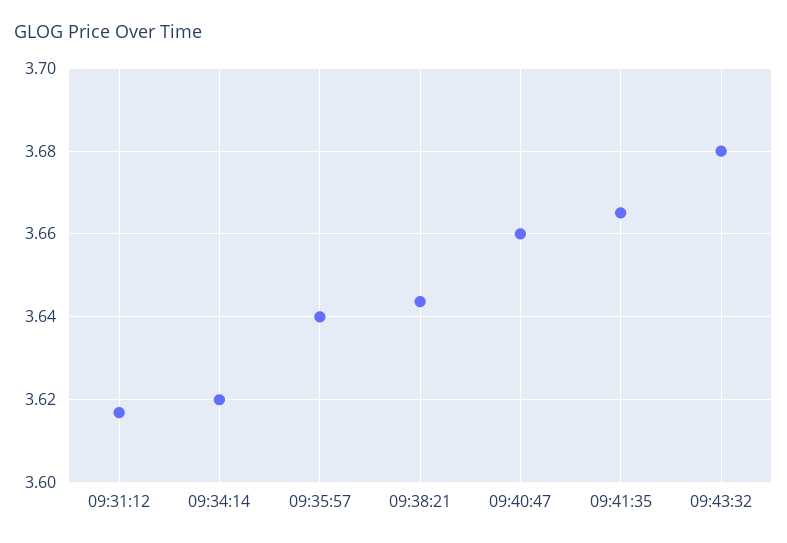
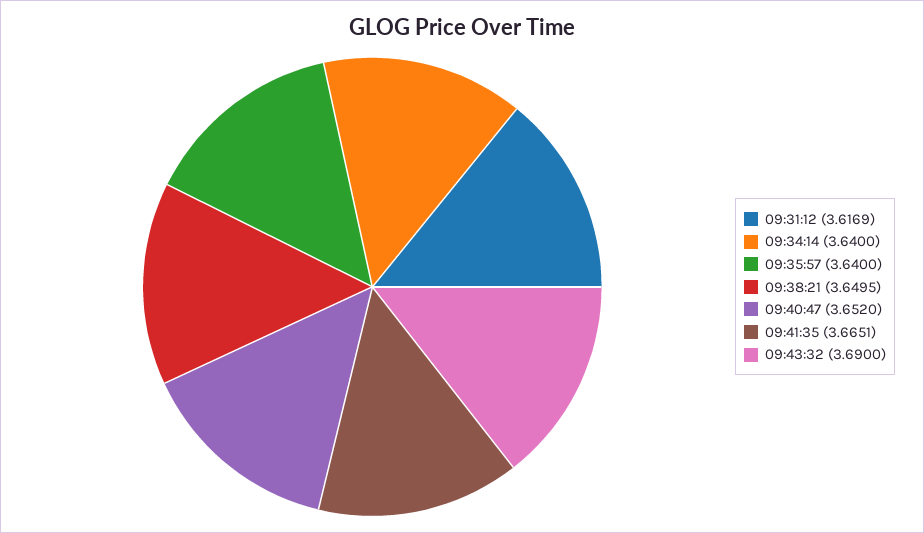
09:34:14: 3.62 -> 3.64
09:38:21: 3.644 -> 3.6495
09:40:47: 3.66 -> 3.652
09:43:32: 3.68 -> 3.69

